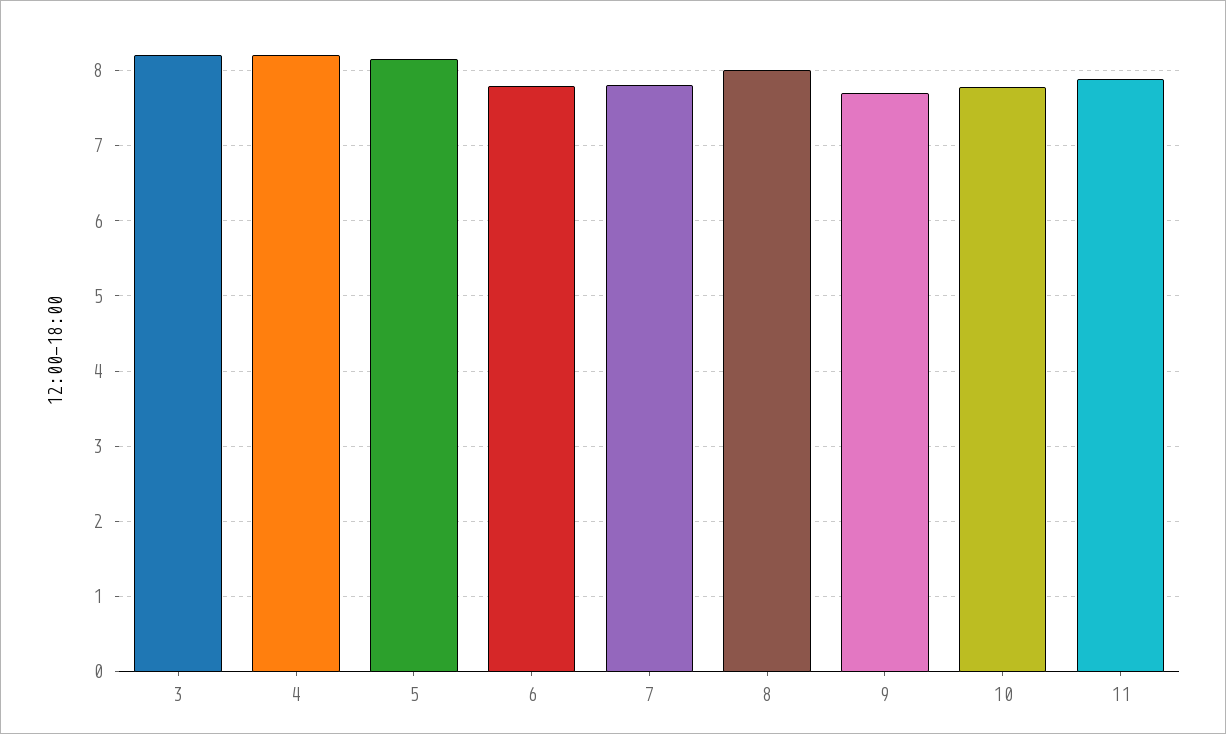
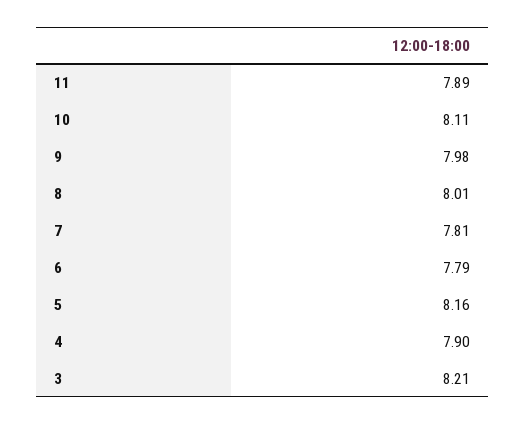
4: 8.2 -> 7.9
9: 7.7 -> 7.98
10: 7.8 -> 8.11

